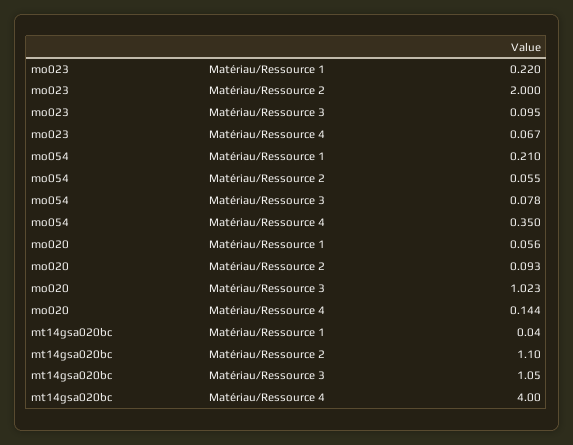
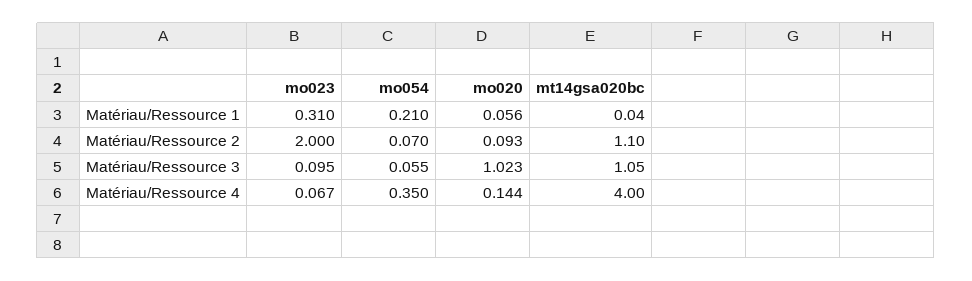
mo023, Matériau/Ressource 1: 0.22 -> 0.31
mo054, Matériau/Ressource 2: 0.055 -> 0.07
mo054, Matériau/Ressource 3: 0.078 -> 0.055

